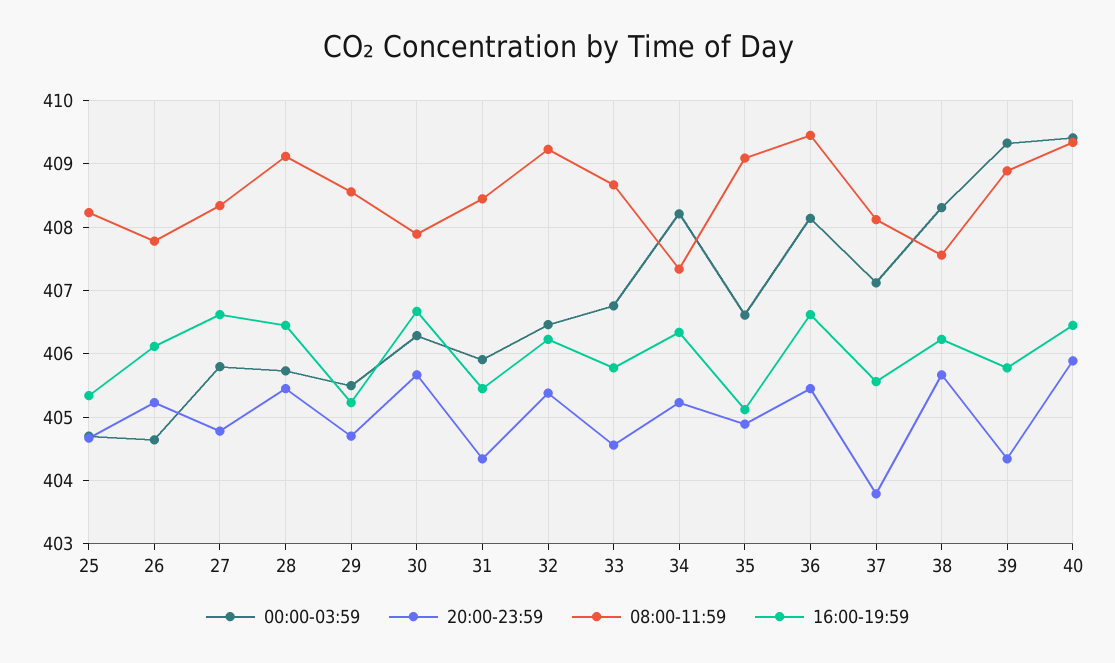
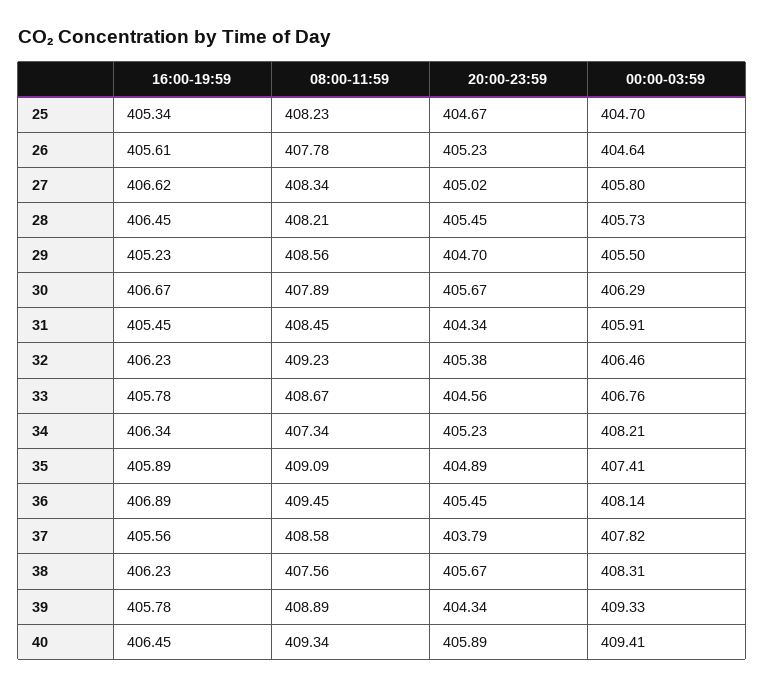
16:00-19:59, 26: 406.1 -> 405.61
20:00-23:59, 27: 404.8 -> 405.02
08:00-11:59, 28: 409.1 -> 408.21
00:00-03:59, 35: 406.6 -> 407.41
16:00-19:59, 35: 405.1 -> 405.89
16:00-19:59, 36: 406.6 -> 406.89
00:00-03:59, 37: 407.1 -> 407.82
08:00-11:59, 37: 408.1 -> 408.58

